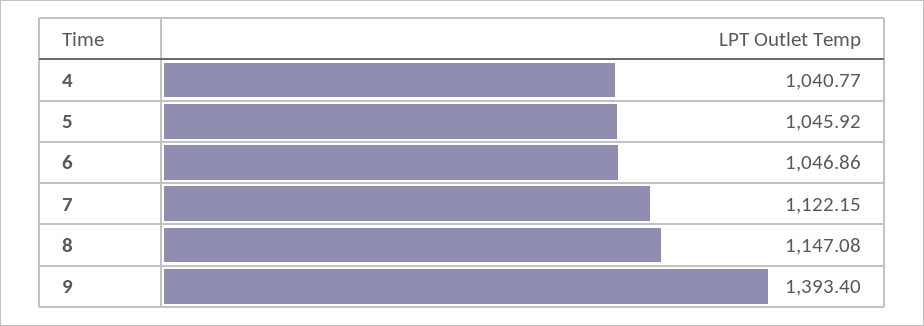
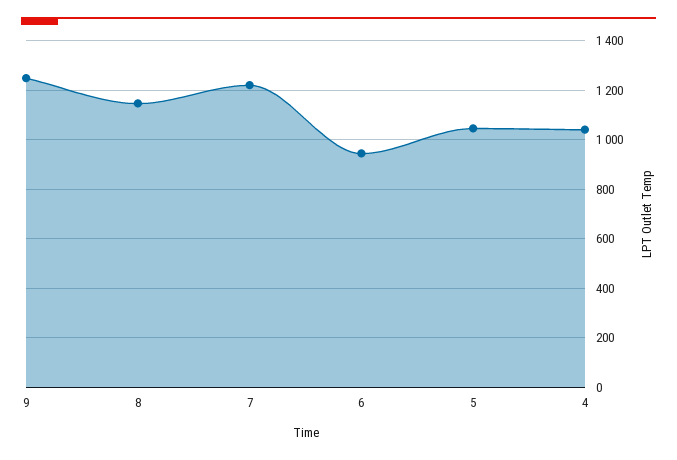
6: 1046.86 -> 950
7: 1122.15 -> 1225
9: 1393.4 -> 1250

